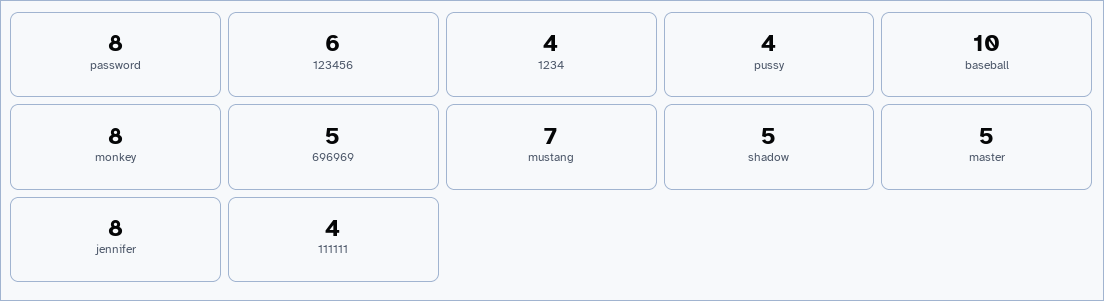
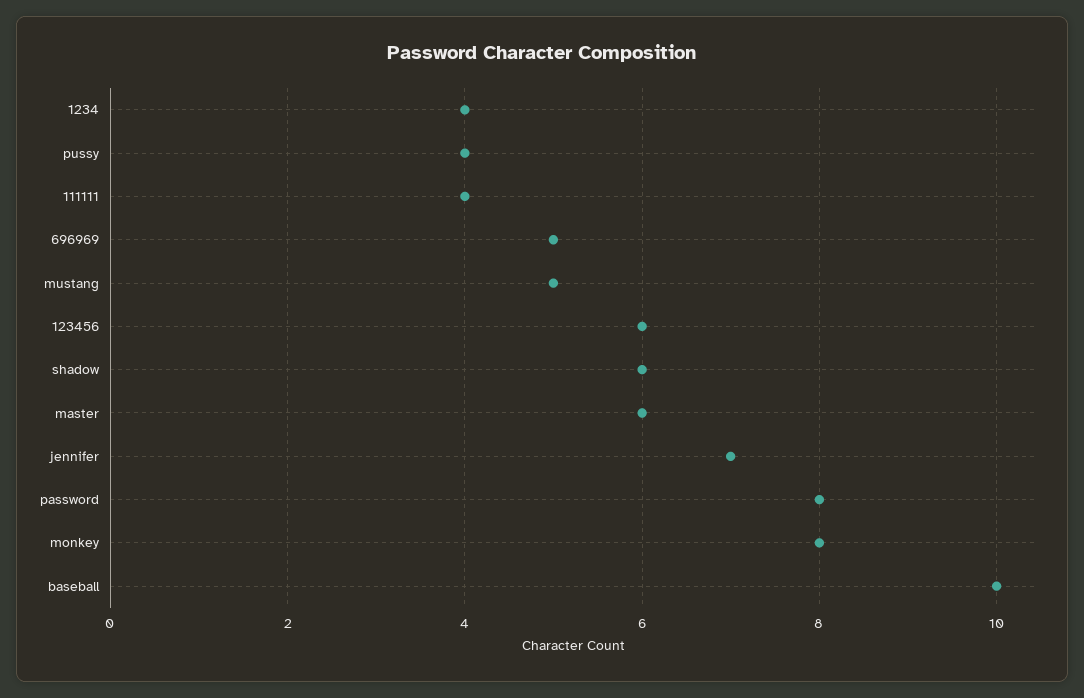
mustang: 7 -> 5
shadow: 5 -> 6
master: 5 -> 6
jennifer: 8 -> 7

